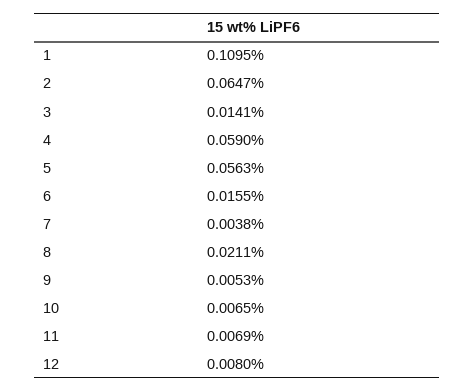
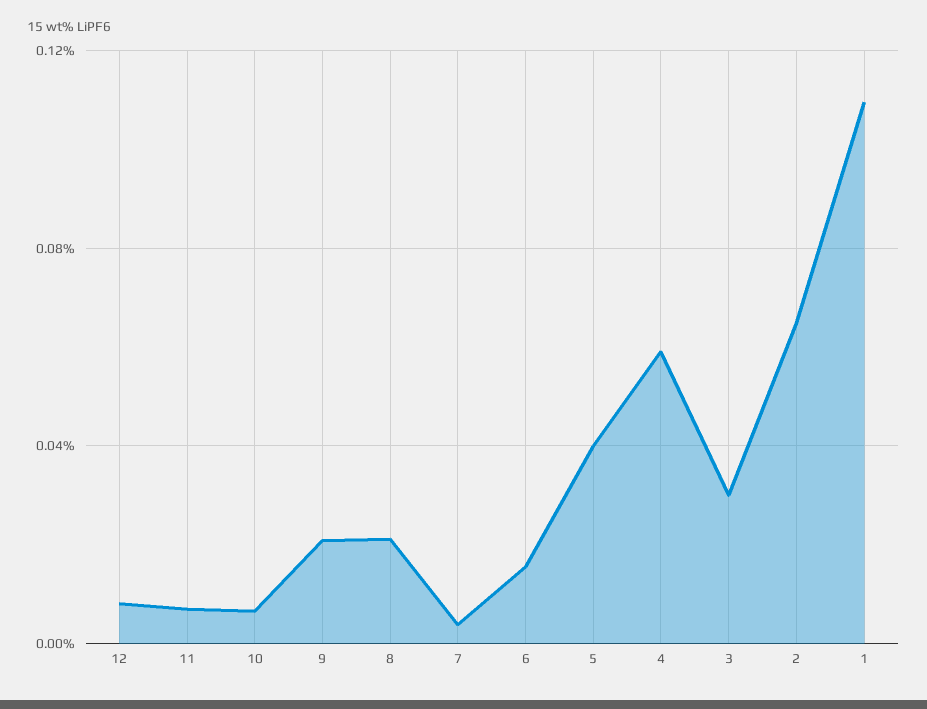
3: 0.0141 -> 0.03
5: 0.0563 -> 0.04
9: 0.0053 -> 0.02

